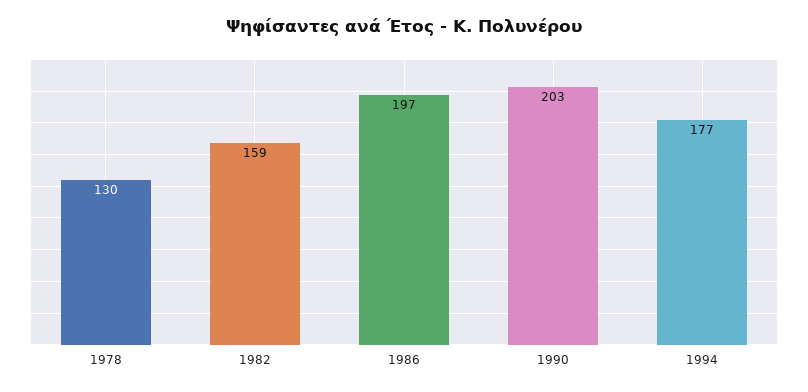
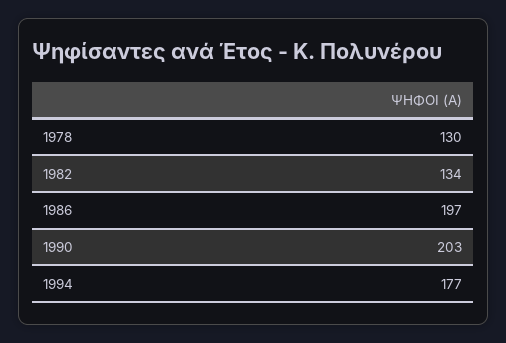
1982: 159 -> 134

